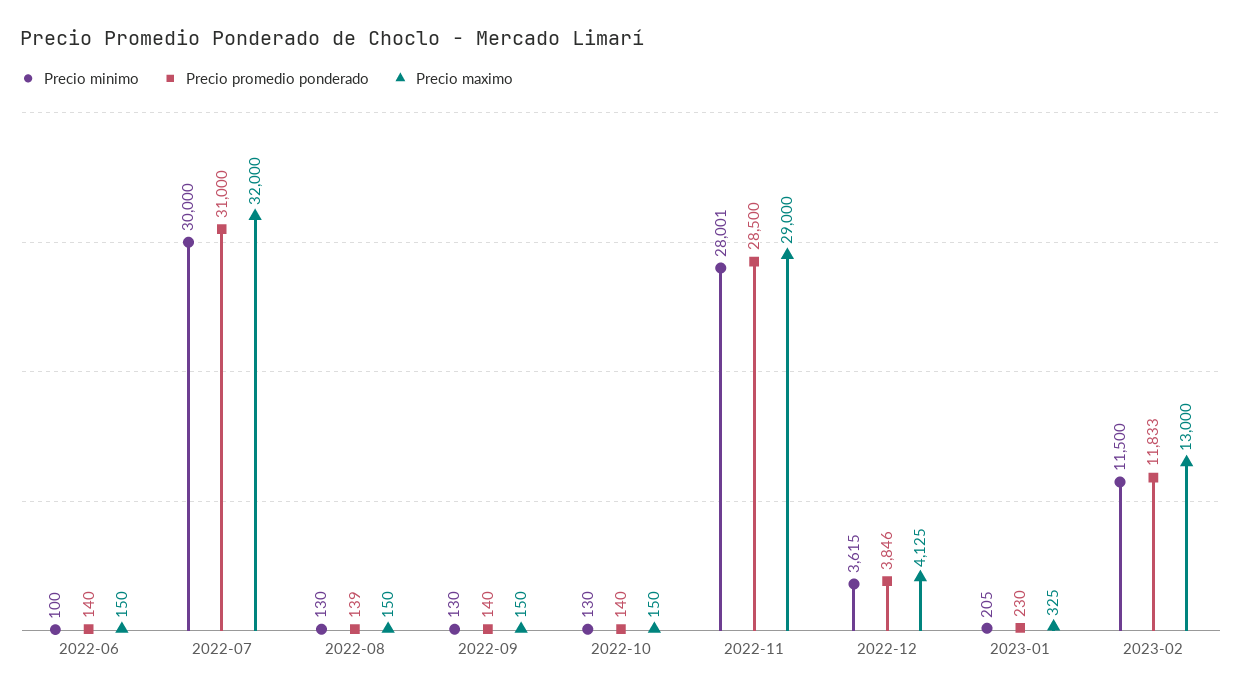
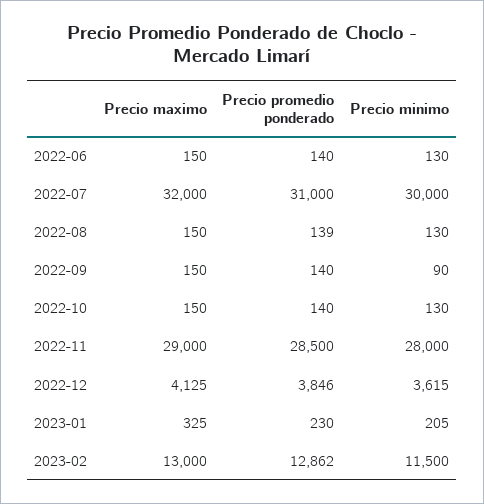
Precio minimo, 2022-06: 100 -> 130
Precio minimo, 2022-09: 130 -> 90
Precio minimo, 2022-11: 28001 -> 28000
Precio promedio ponderado, 2023-02: 11833 -> 12862

